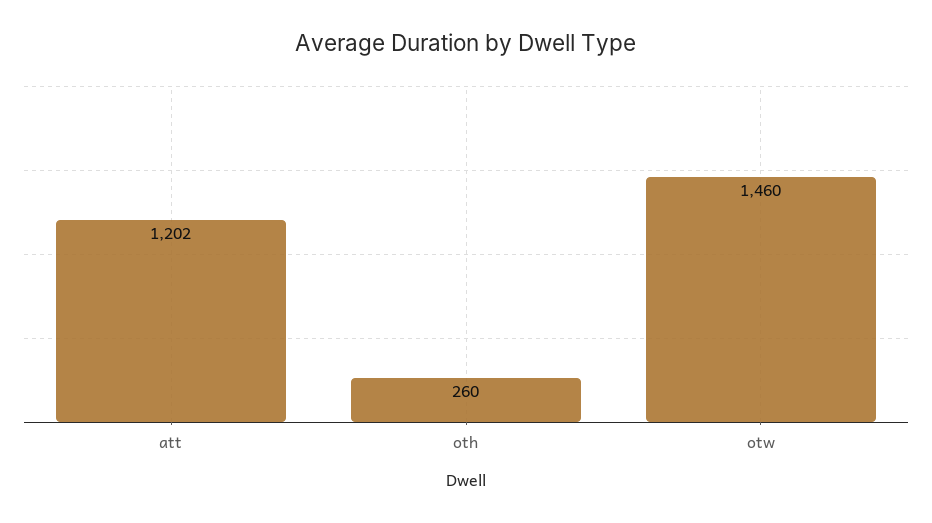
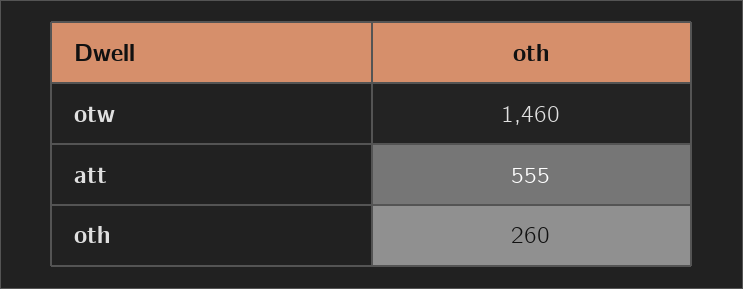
att: 1202 -> 555

